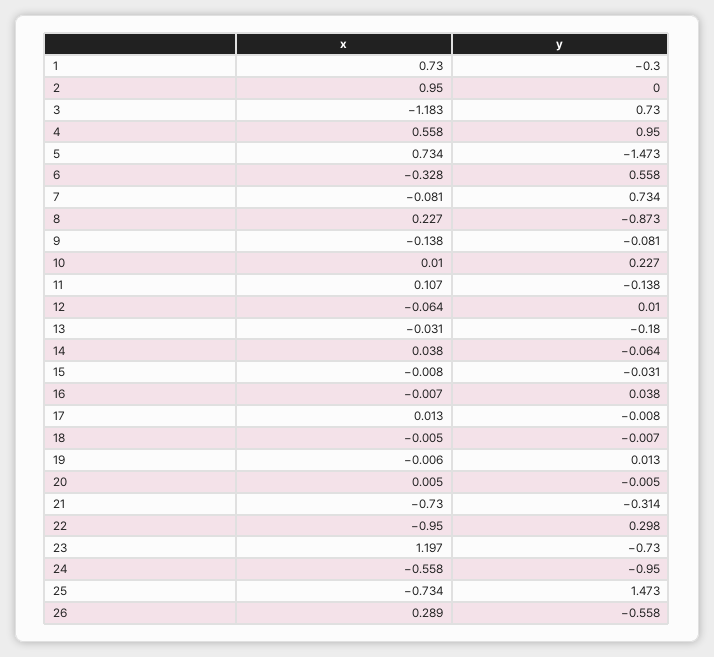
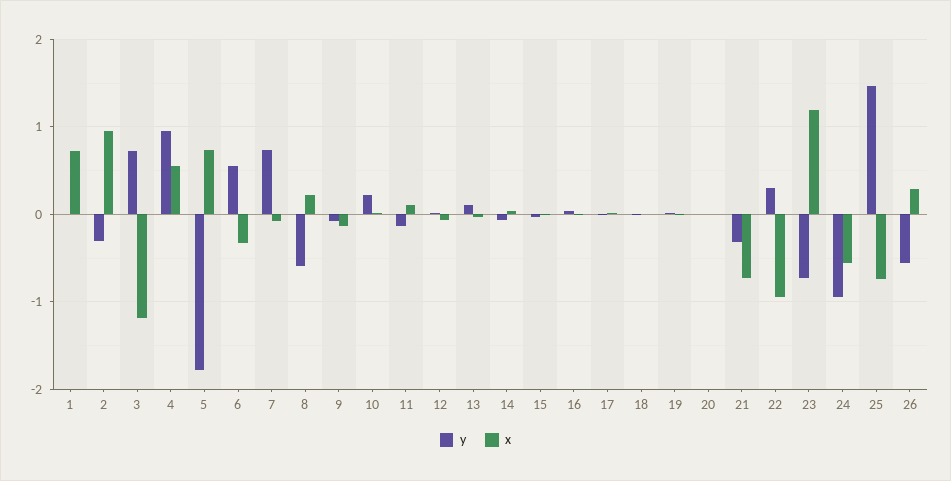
y, 1: -0.3 -> 0
y, 2: 0 -> -0.3
y, 5: -1.473 -> -1.8
y, 8: -0.873 -> -0.6
y, 13: -0.18 -> 0.1

